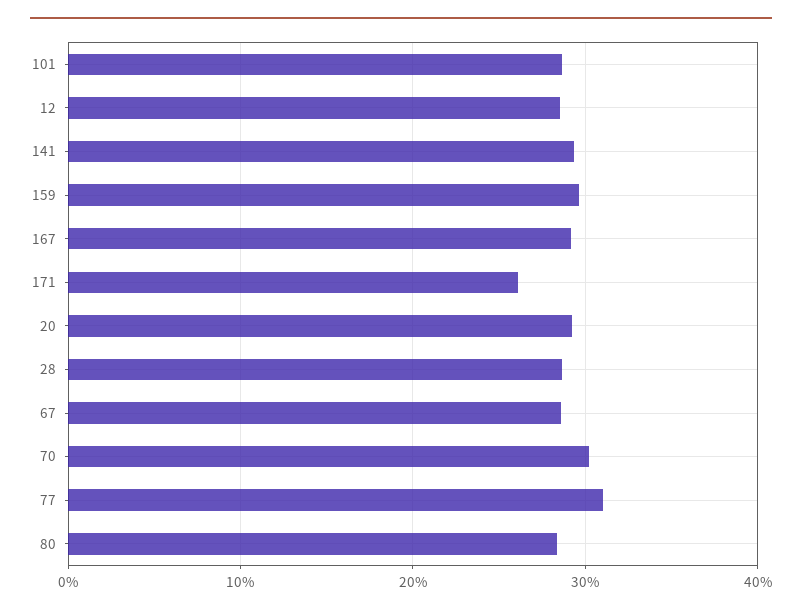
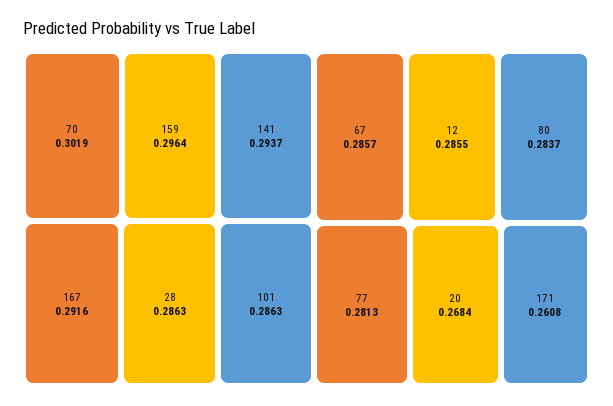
20: 0.29 -> 0.2684
77: 0.31 -> 0.2813

